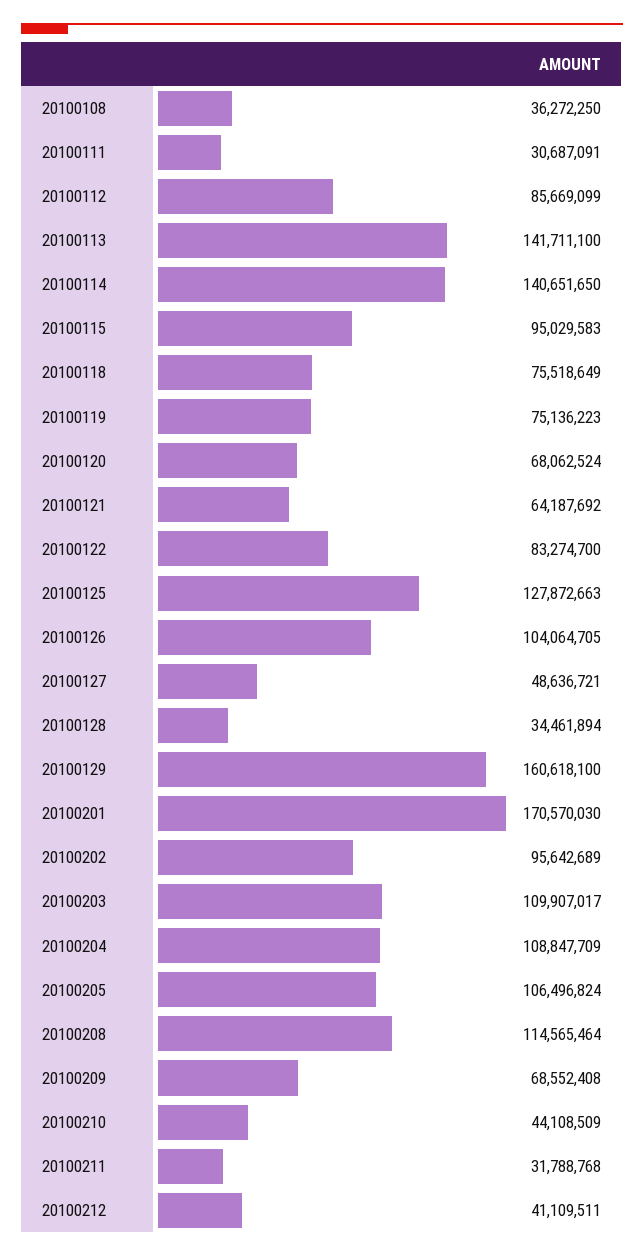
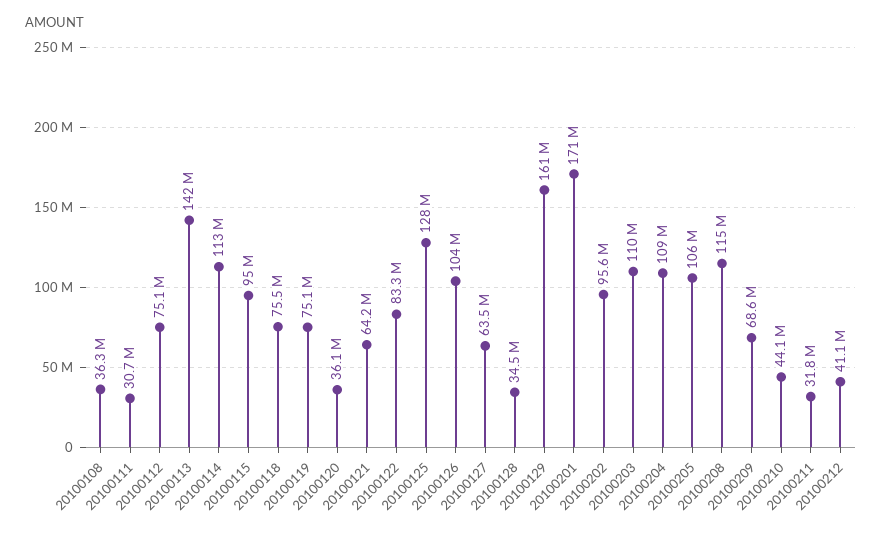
20100112: 85669099 -> 75100000
20100114: 140651650 -> 113000000
20100120: 68062524 -> 36100000
20100127: 48636721 -> 63500000

